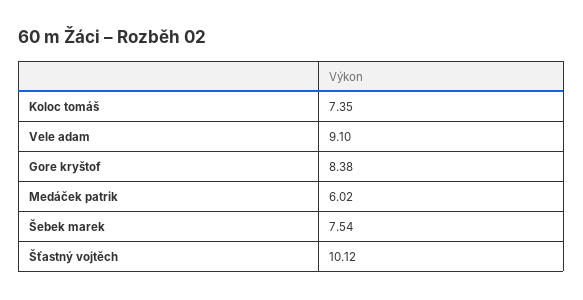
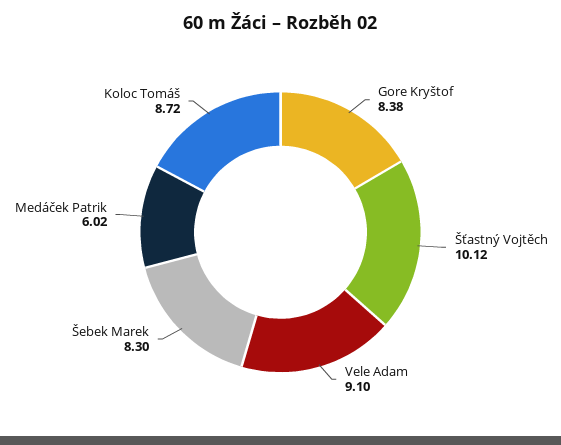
Koloc tomáš: 7.35 -> 8.72
Šebek marek: 7.54 -> 8.3

